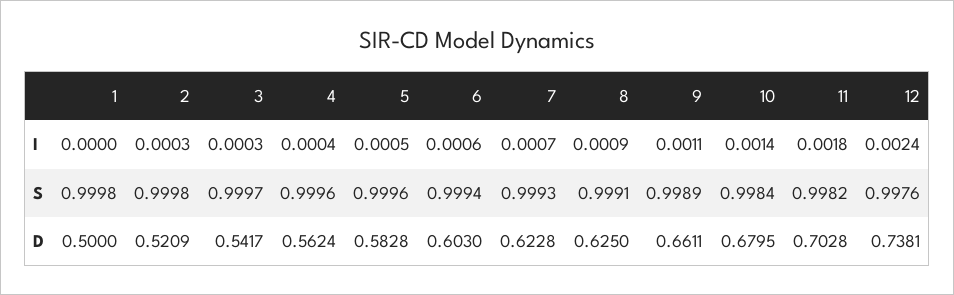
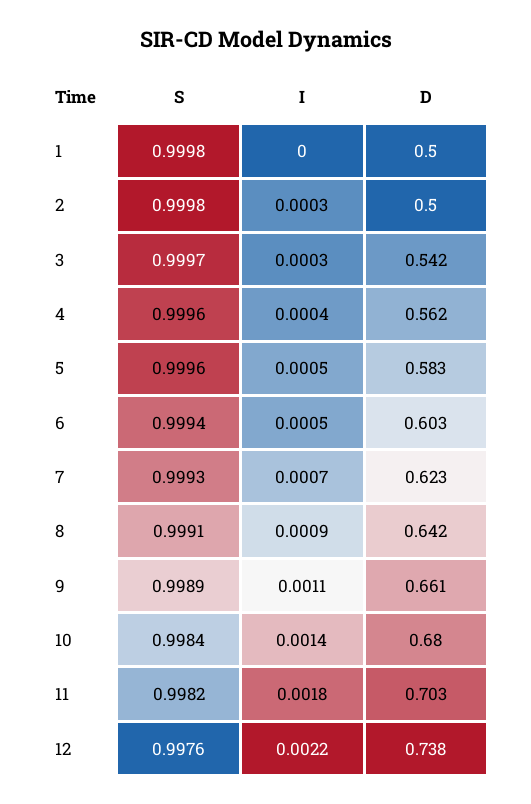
6, I: 0.0006 -> 0.0005
12, I: 0.0024 -> 0.0022
2, D: 0.5209 -> 0.5
8, D: 0.625 -> 0.642

